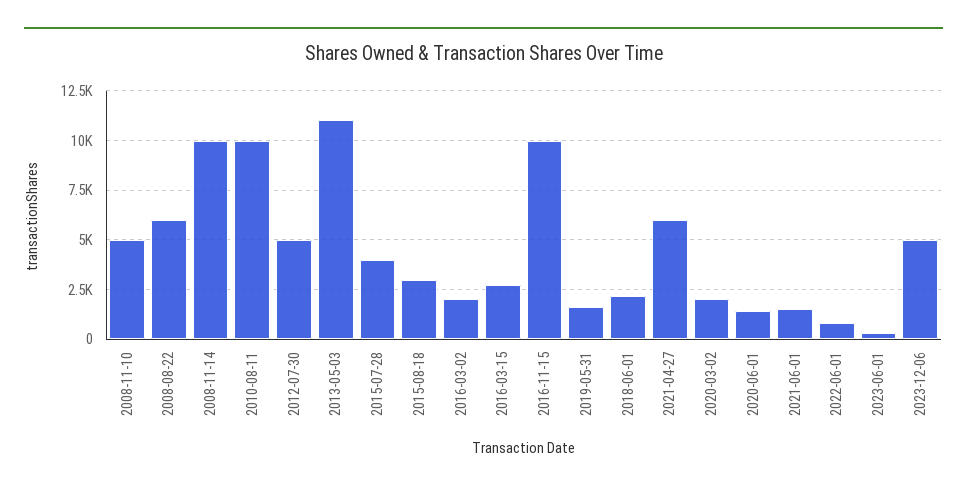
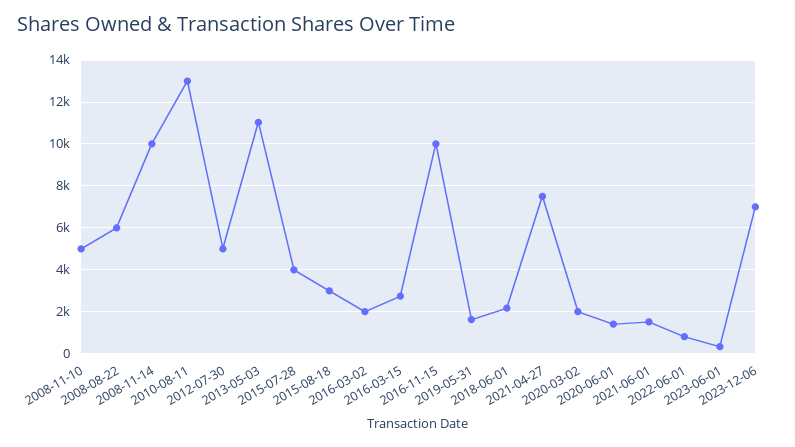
2010-08-11: 10000 -> 13000
2021-04-27: 6000 -> 7500
2023-12-06: 5000 -> 7000

